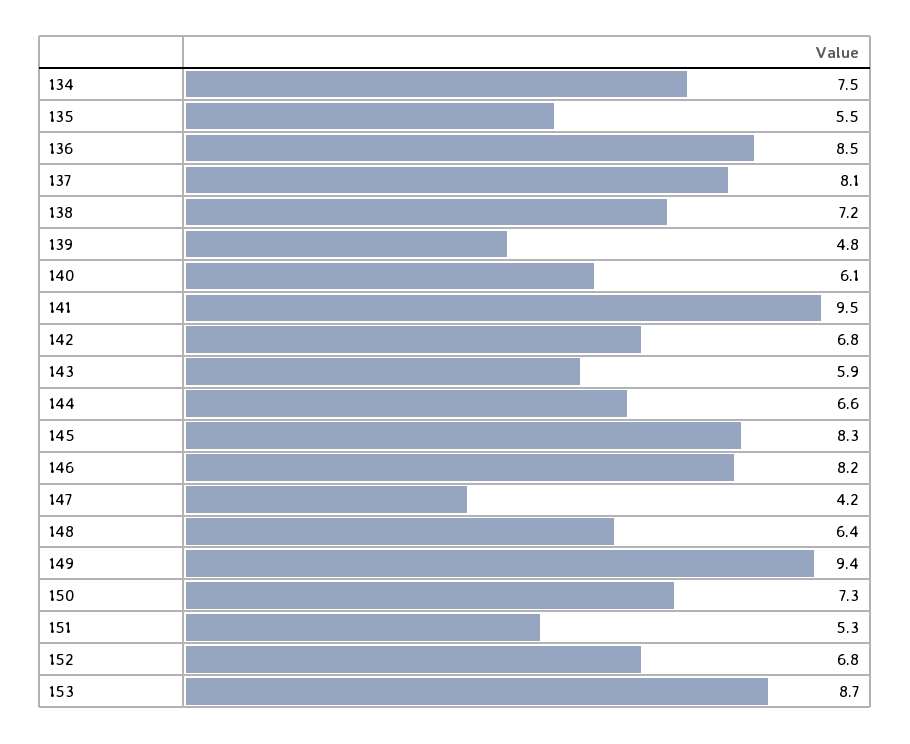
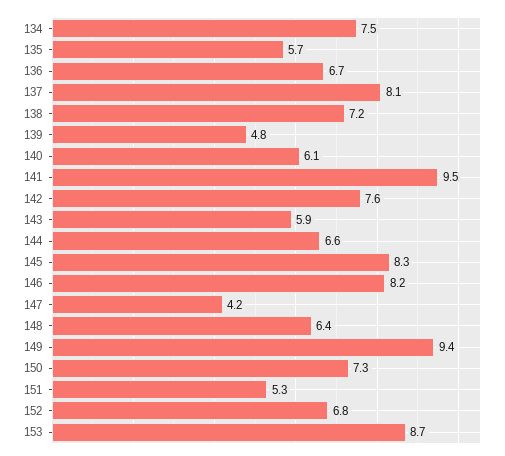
135: 5.5 -> 5.7
136: 8.5 -> 6.7
142: 6.8 -> 7.6

